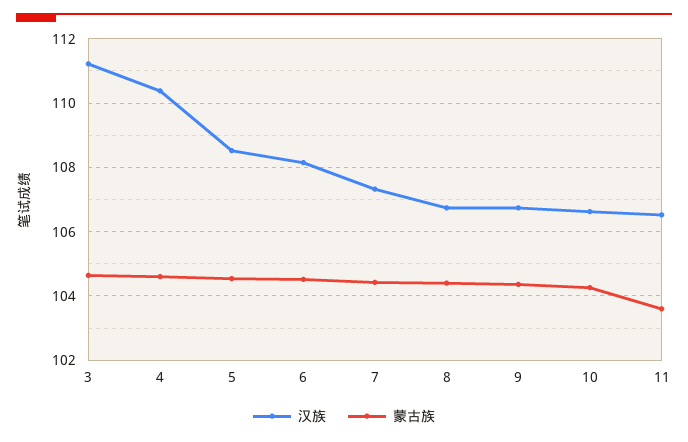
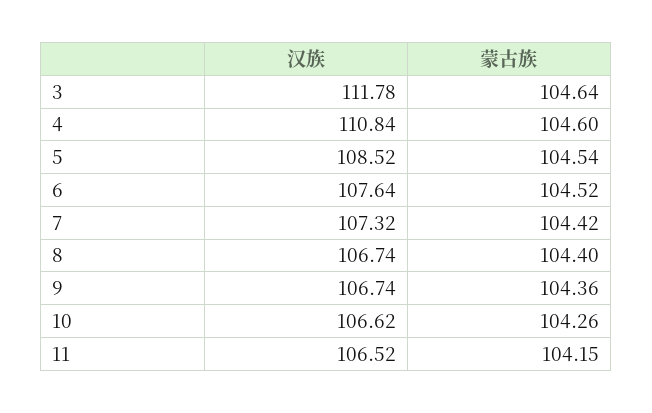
汉族, 3: 111.2 -> 111.78
汉族, 4: 110.4 -> 110.84
汉族, 6: 108.2 -> 107.64
蒙古族, 11: 103.6 -> 104.15

